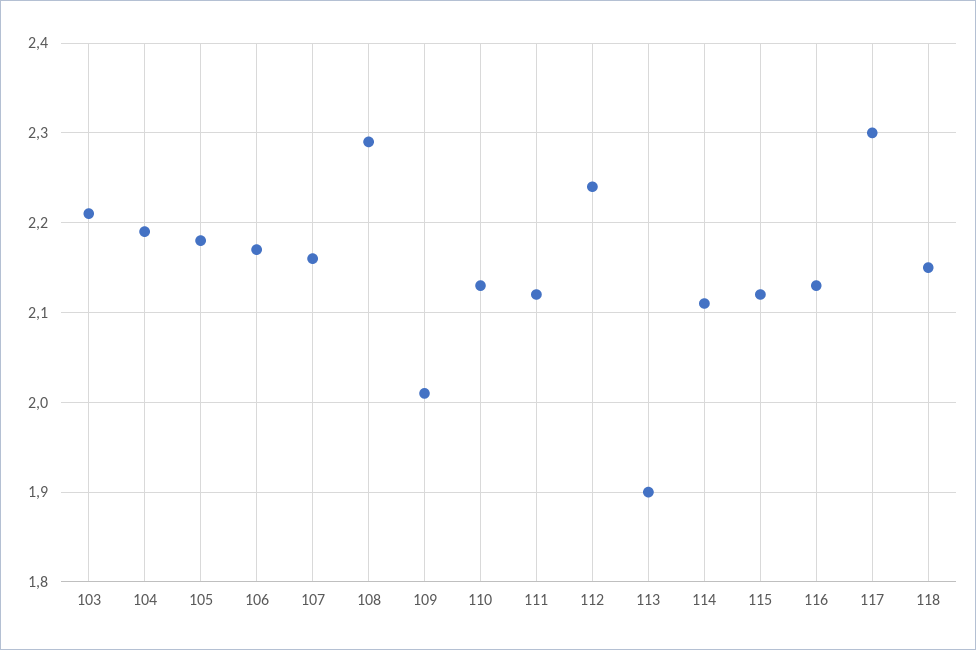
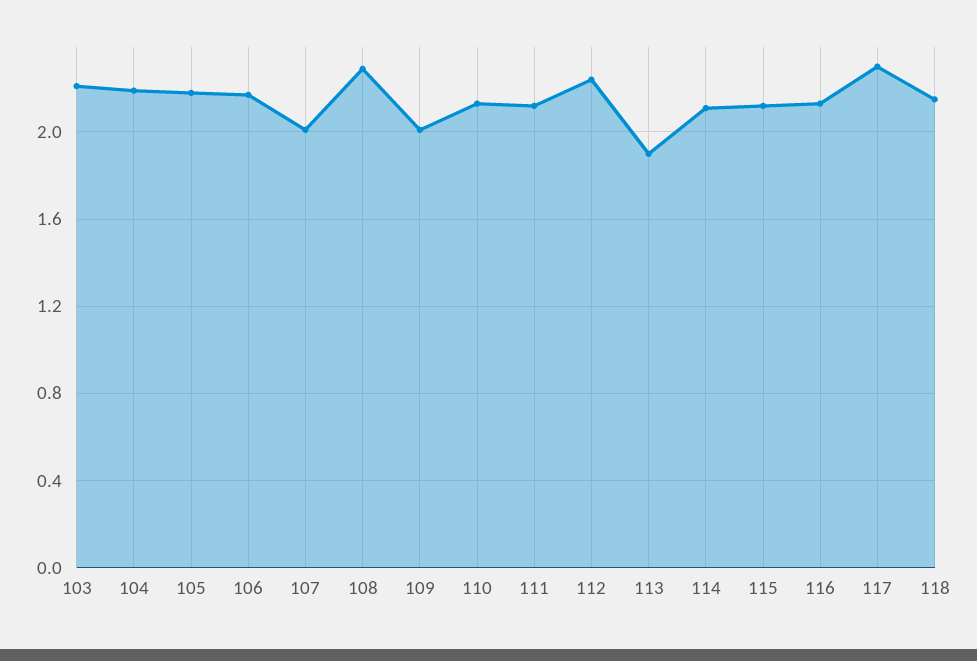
107: 2.16 -> 2

